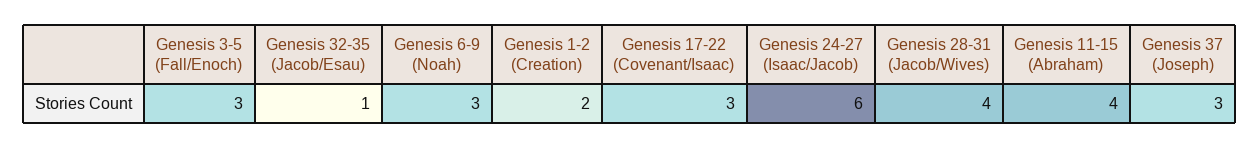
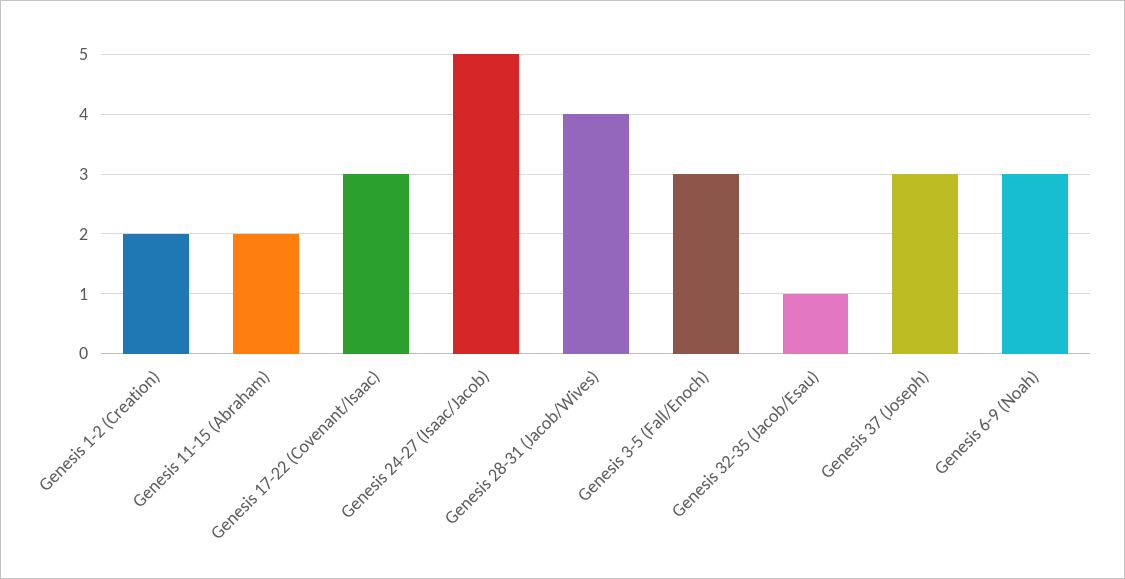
Genesis 24-27 (Isaac/Jacob): 6 -> 5
Genesis 11-15 (Abraham): 4 -> 2

